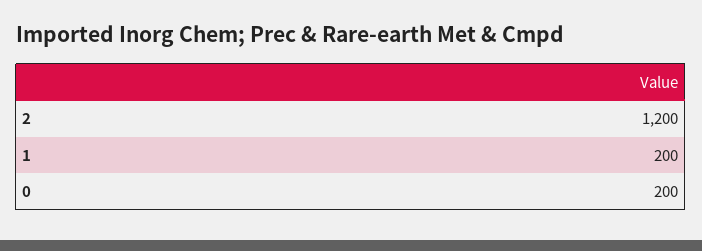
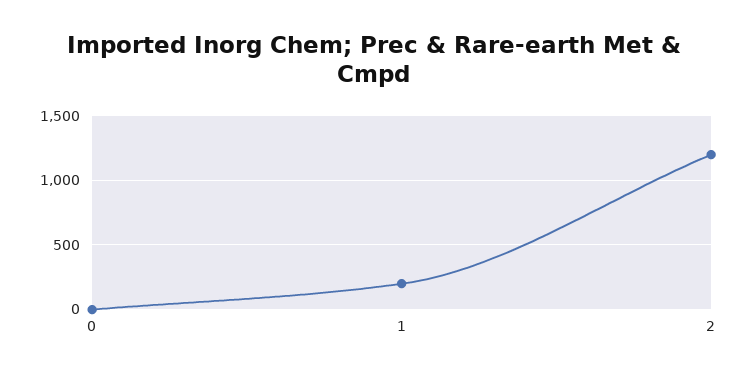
0: 200 -> 0

